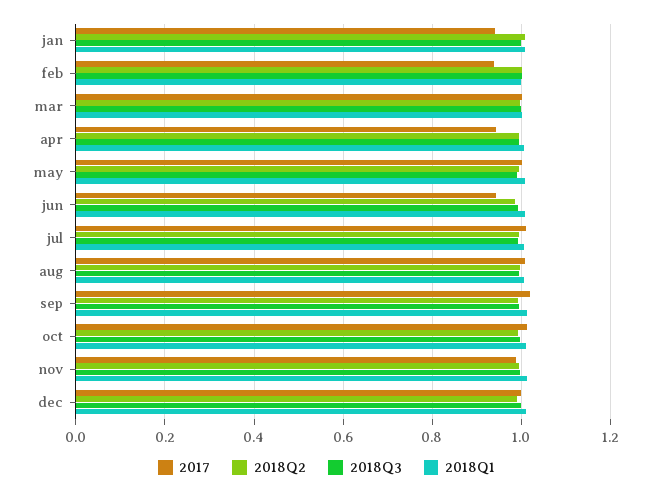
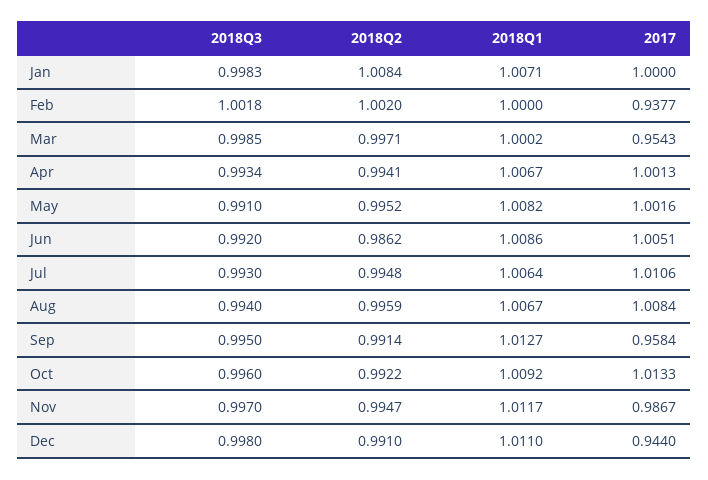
2017, jan: 0.94 -> 1
2017, mar: 1 -> 0.9543
2017, apr: 0.94 -> 1.0013
2017, jun: 0.94 -> 1.0051
2017, sep: 1.02 -> 0.9584
2017, dec: 1 -> 0.944

